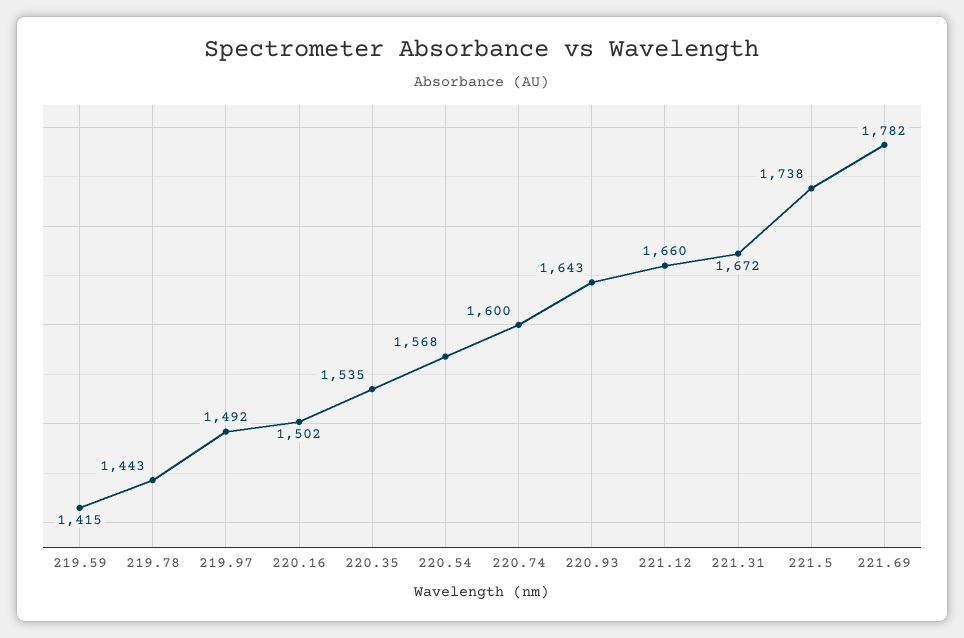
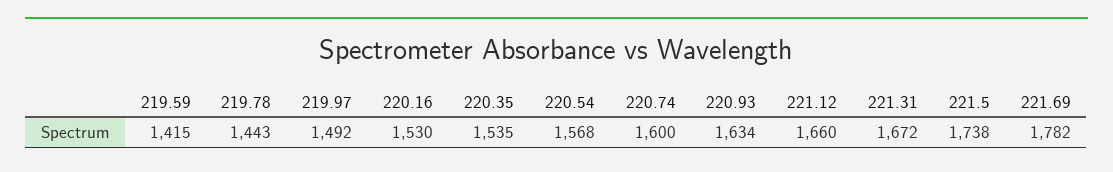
220.16: 1502 -> 1530
220.93: 1643 -> 1634

